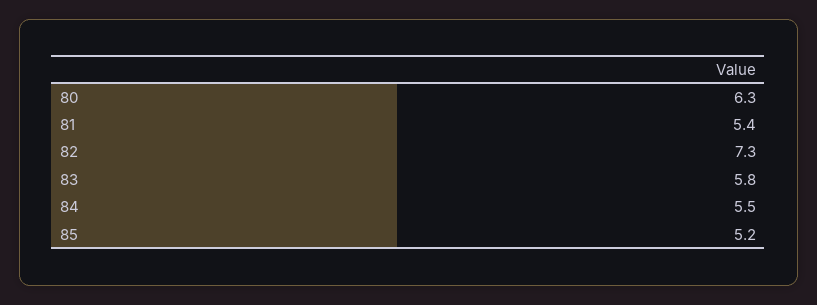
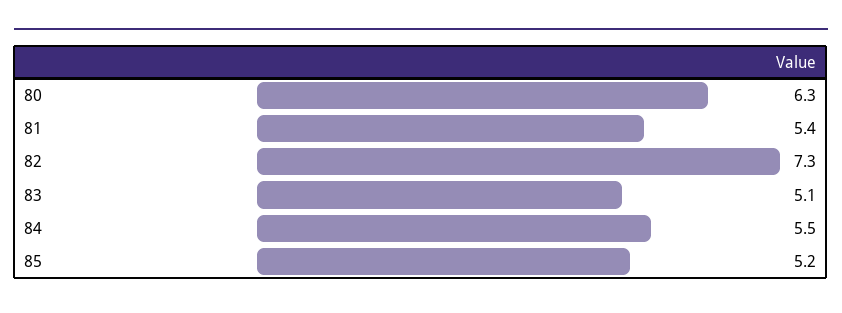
83: 5.8 -> 5.1

